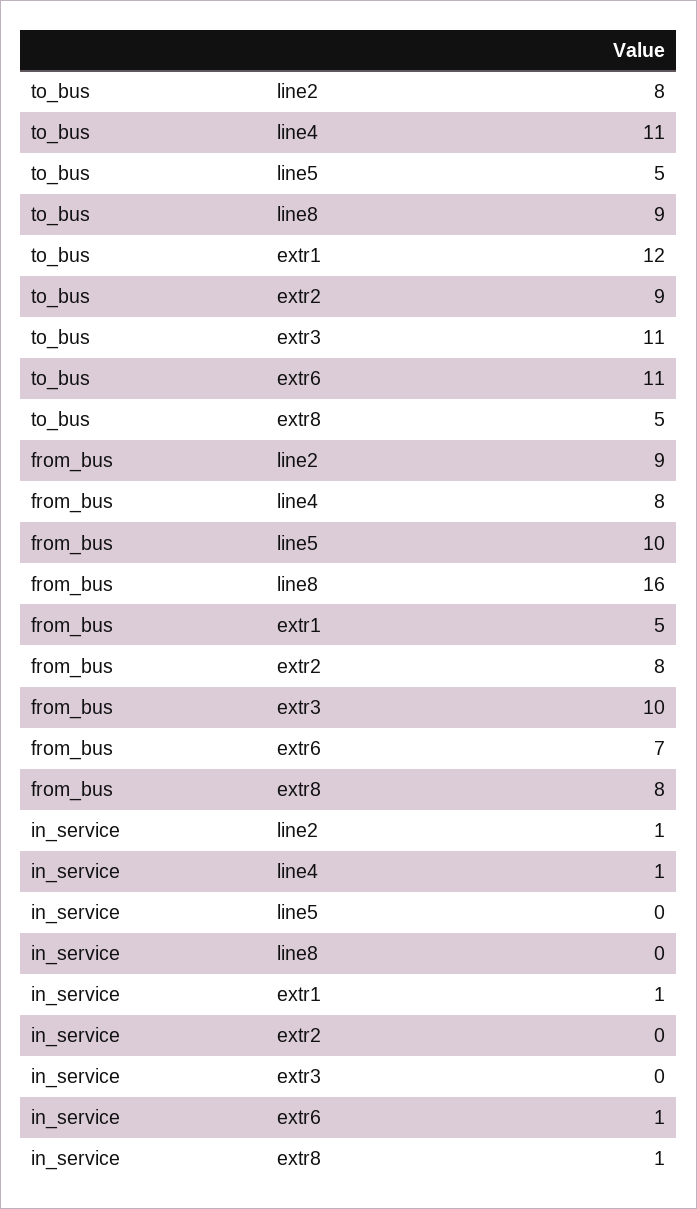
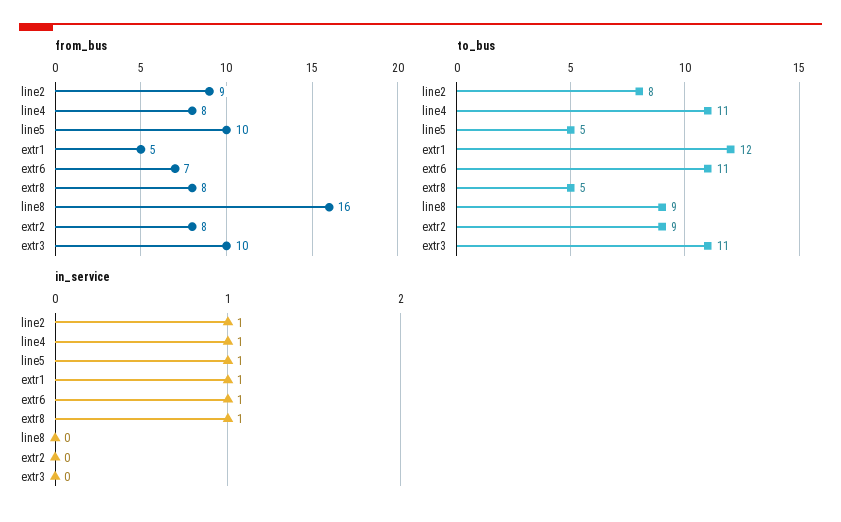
in_service, line5: 0 -> 1

